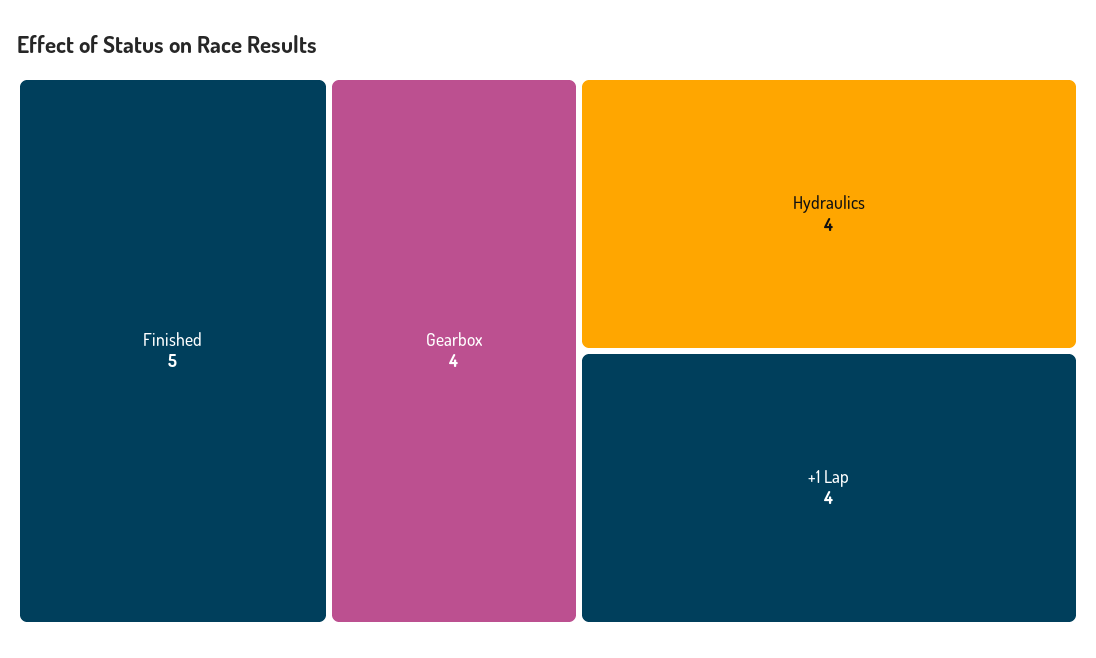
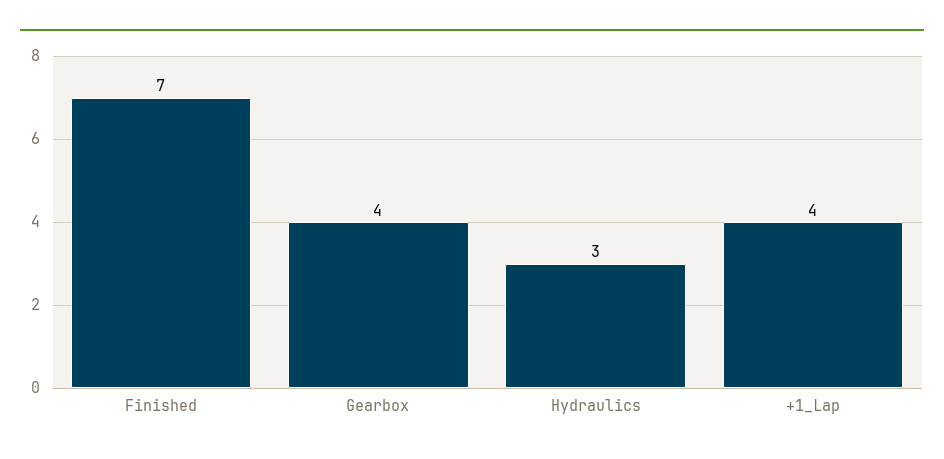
Finished: 5 -> 7
Hydraulics: 4 -> 3

